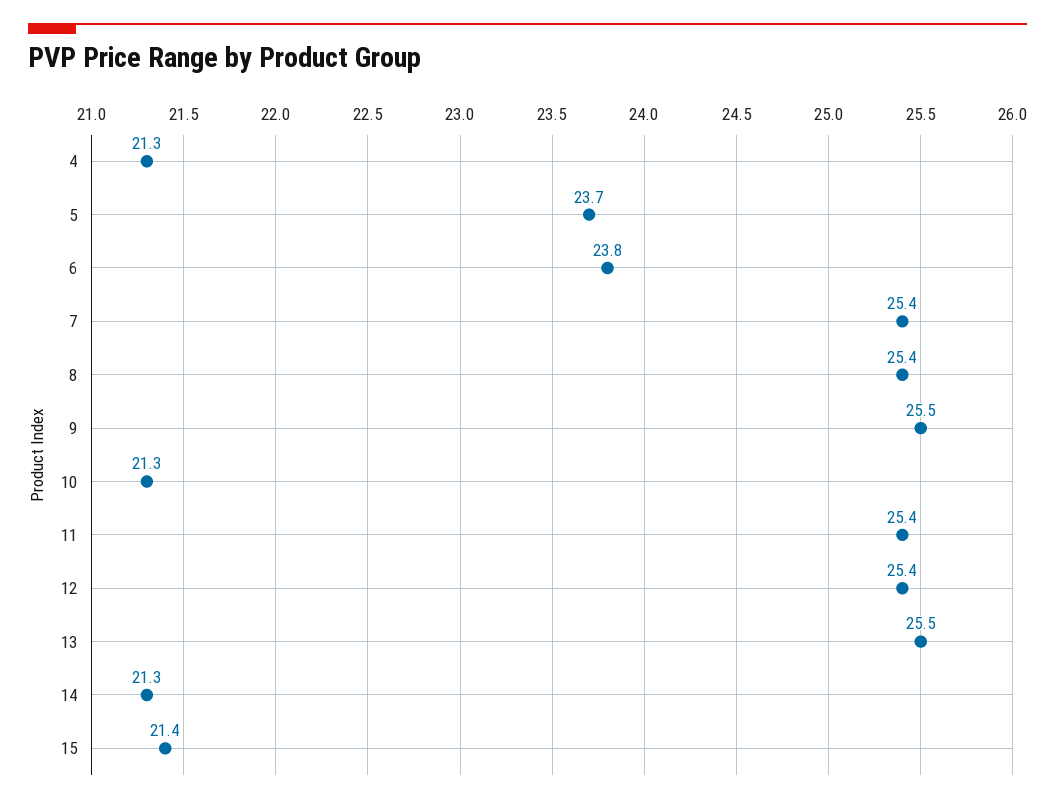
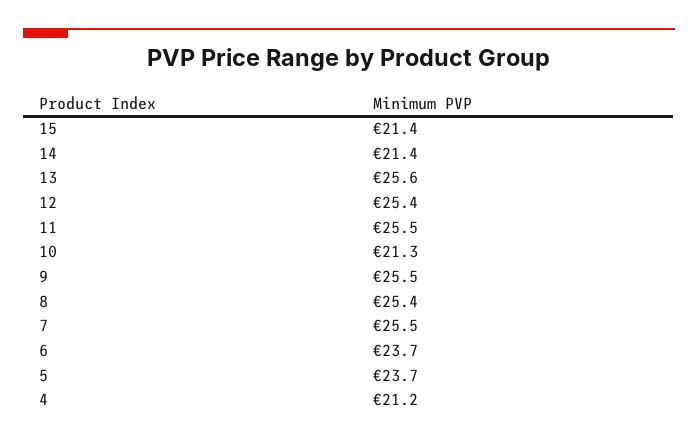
4: 21.3 -> 21.2
6: 23.8 -> 23.7
7: 25.4 -> 25.5
11: 25.4 -> 25.5
13: 25.5 -> 25.6
14: 21.3 -> 21.4

